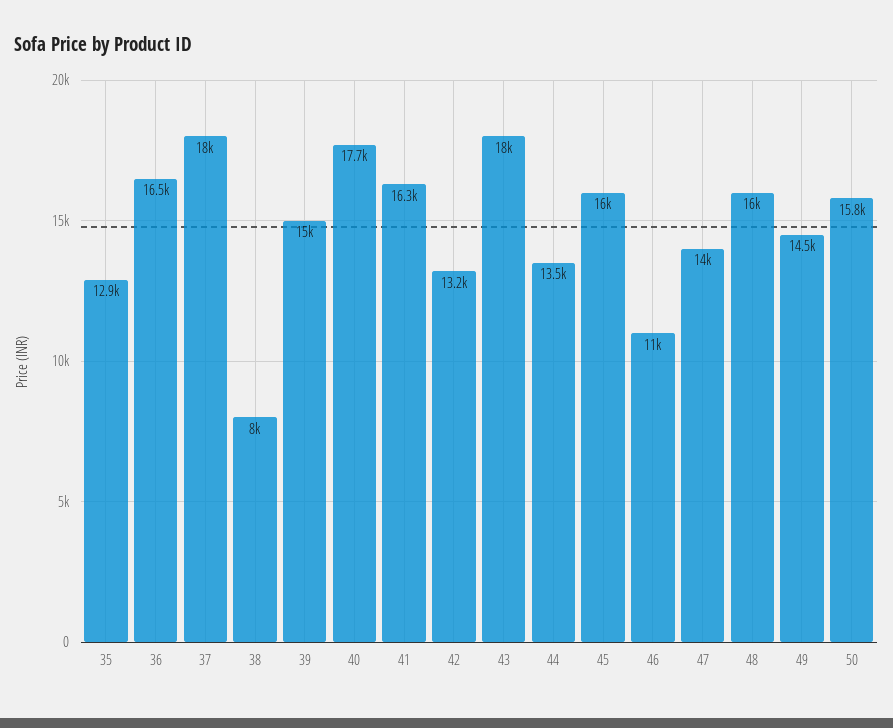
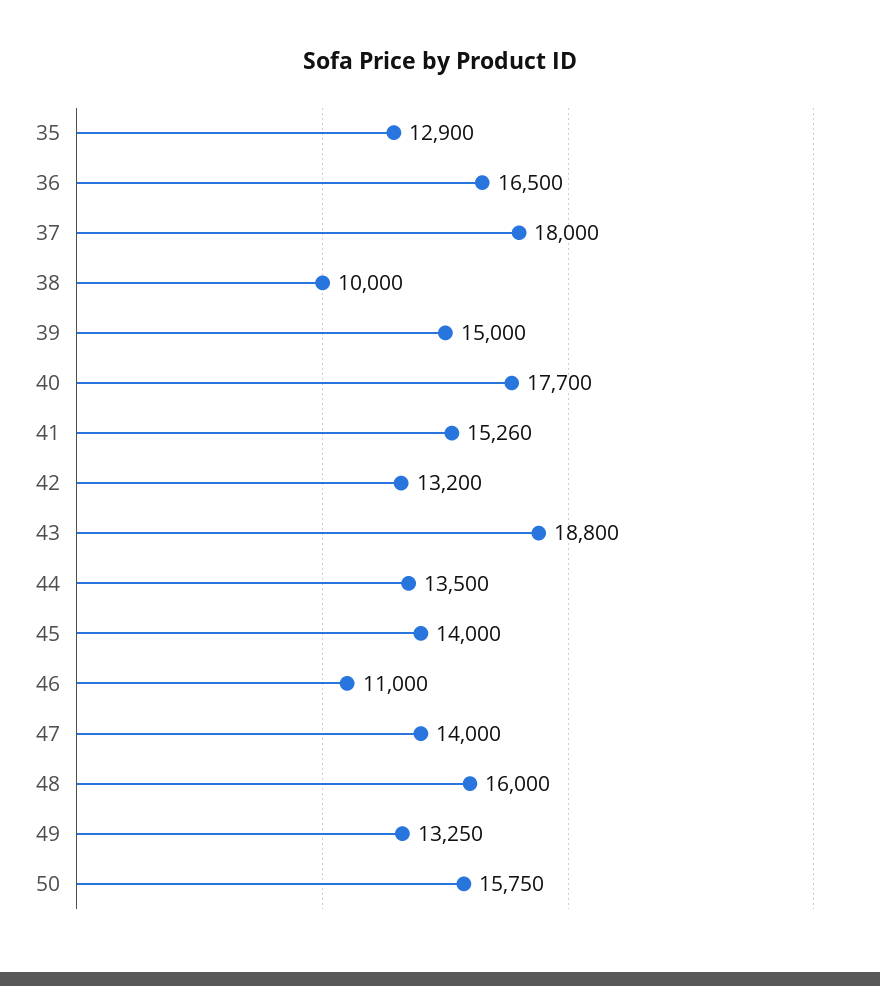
38: 8000 -> 10000
41: 16300 -> 15260
43: 18000 -> 18800
45: 16000 -> 14000
49: 14500 -> 13250

